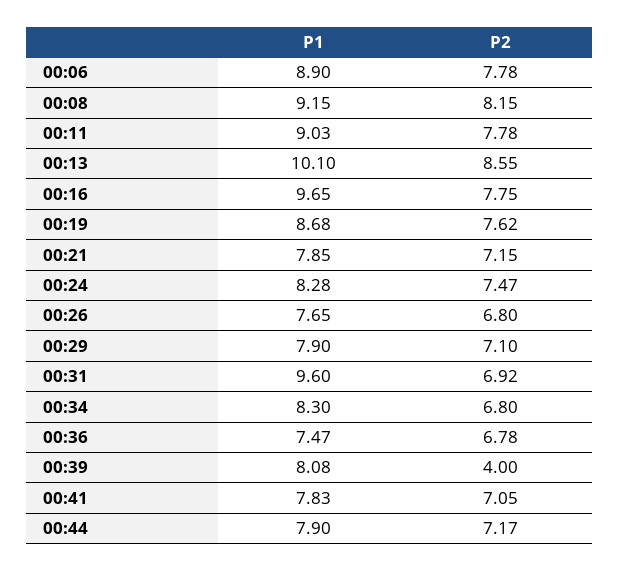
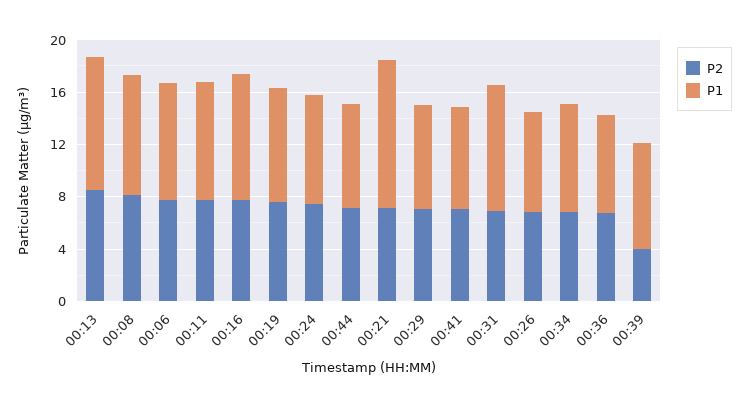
P1, 00:21: 7.85 -> 11

